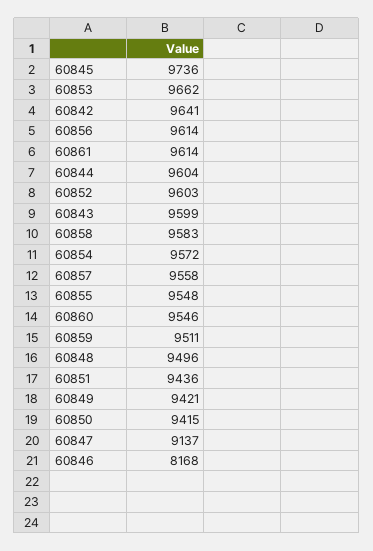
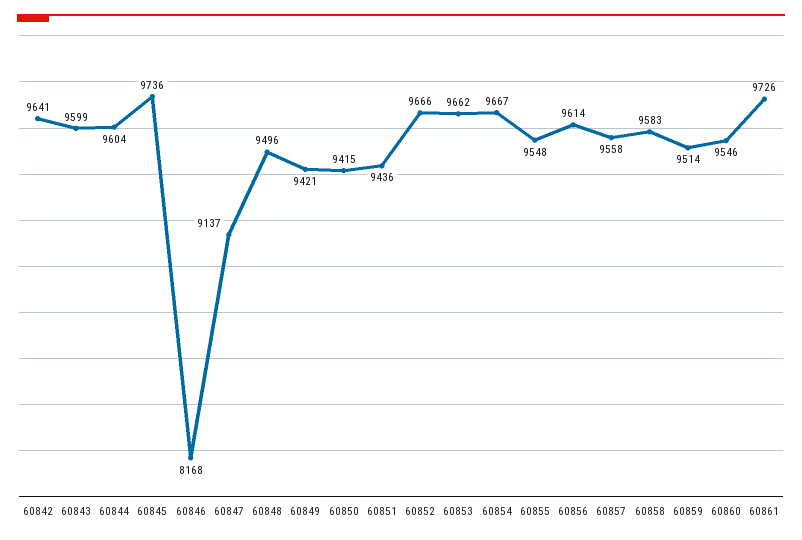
60861: 9614 -> 9726
60852: 9603 -> 9666
60854: 9572 -> 9667
60859: 9511 -> 9514

